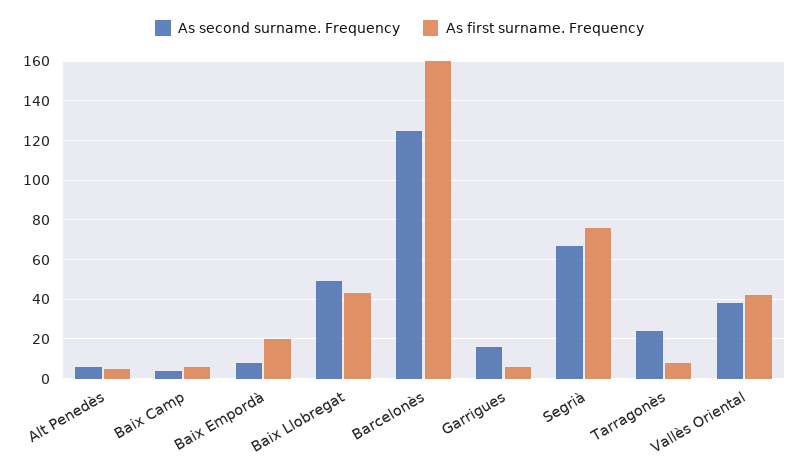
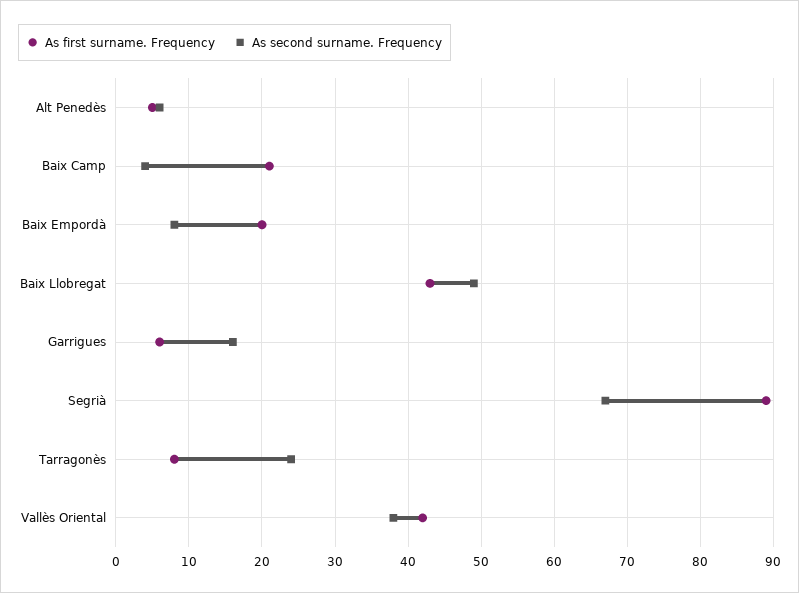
As first surname. Frequency, Baix Camp: 5 -> 21
As second surname. Frequency, Barcelonès: 125 -> none
As first surname. Frequency, Barcelonès: 160 -> none
As first surname. Frequency, Segrià: 75 -> 89

